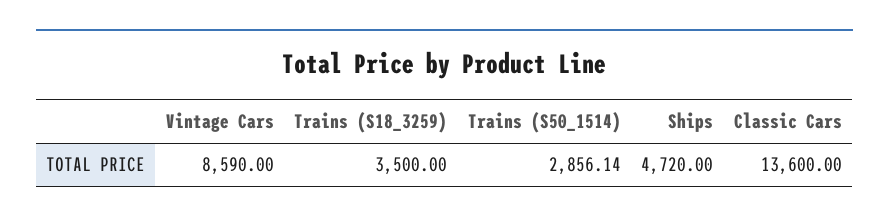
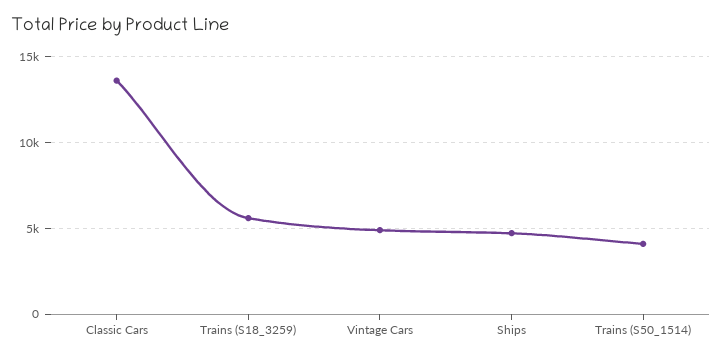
Vintage Cars: 8590 -> 5000
Trains (S18_3259): 3500 -> 5500
Trains (S50_1514): 2856.14 -> 4000

